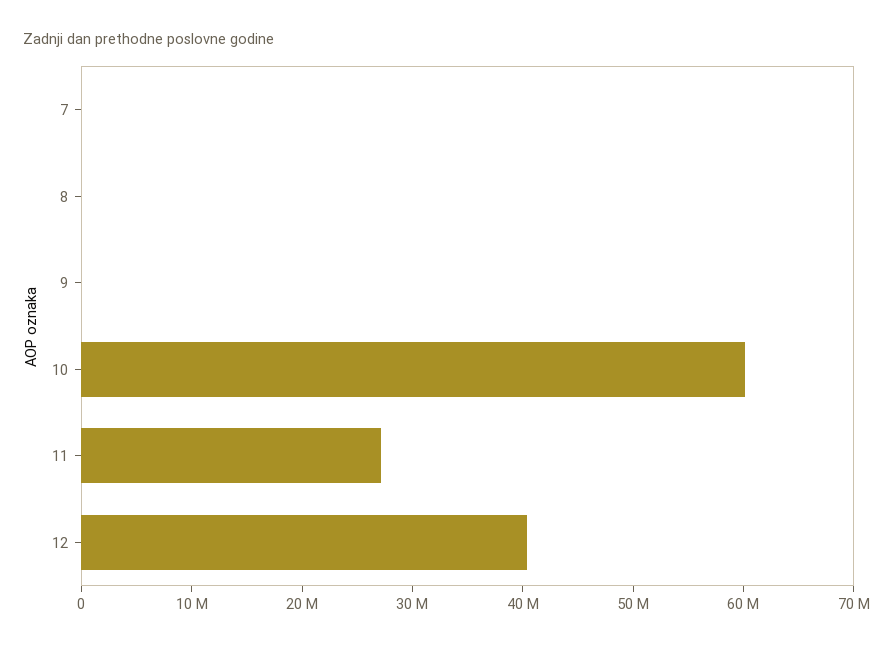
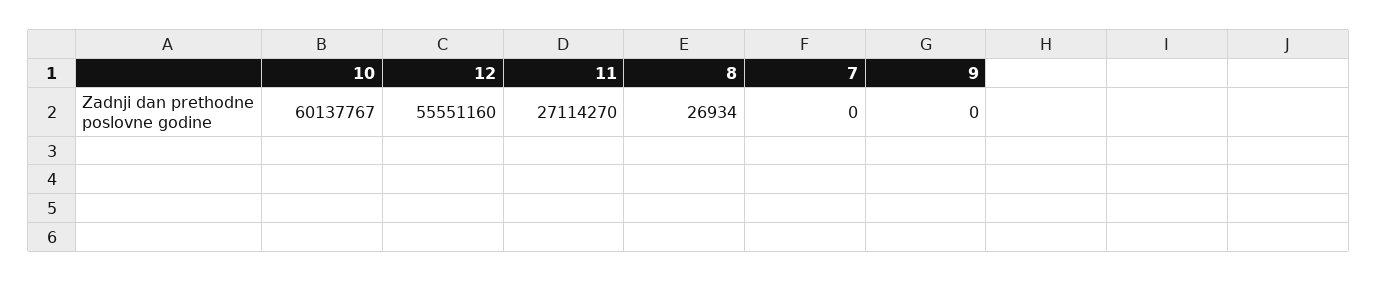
12: 40000000 -> 55551160

